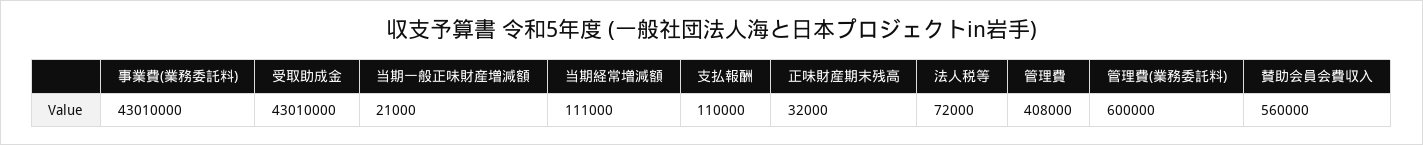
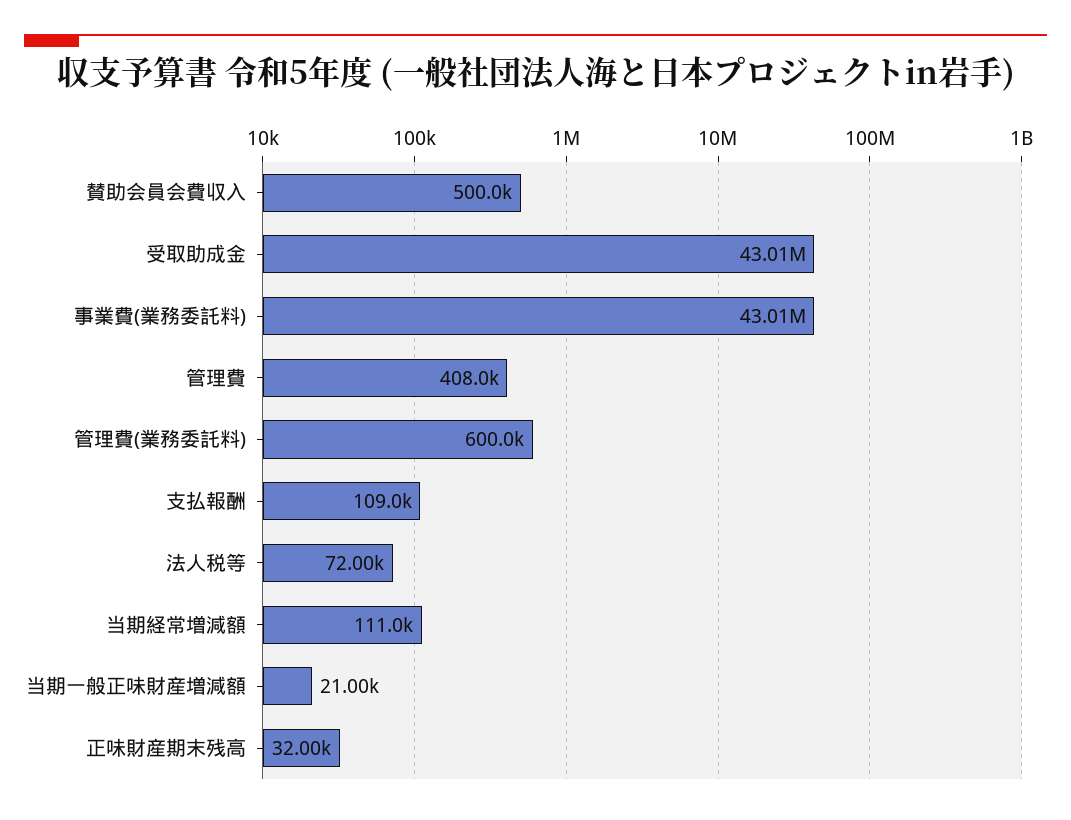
支払報酬: 110000 -> 109000
賛助会員会費収入: 560000 -> 500000

